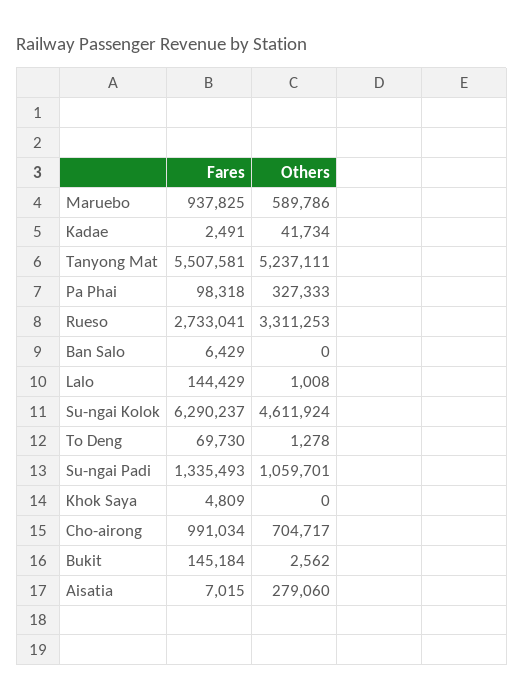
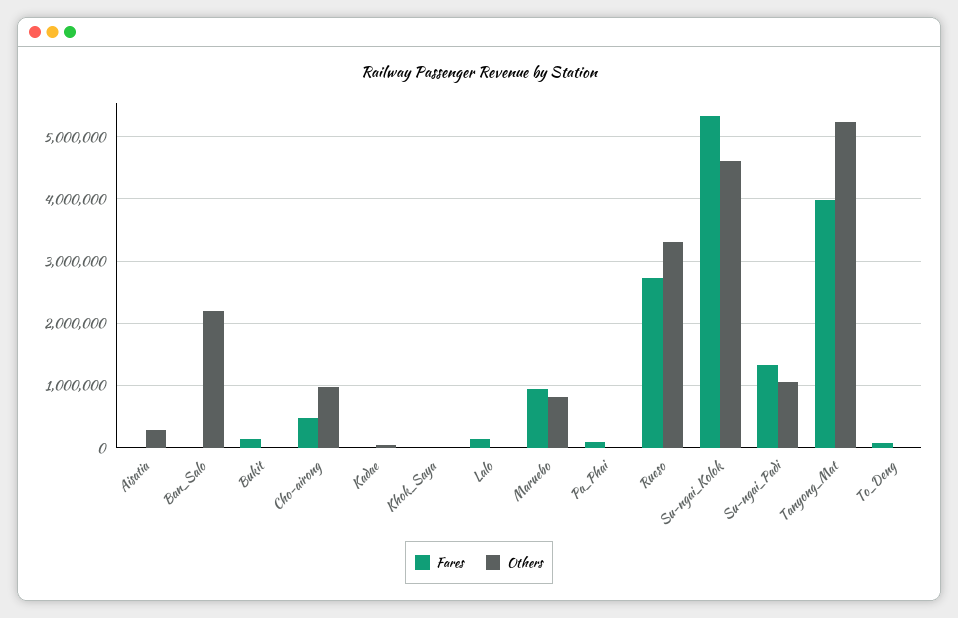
Others, Maruebo: 589786 -> 800000
Fares, Tanyong Mat: 5507581 -> 4000000
Others, Pa Phai: 327333 -> 0
Others, Ban Salo: 0 -> 2200000
Fares, Su-ngai Kolok: 6290237 -> 5300000
Fares, Cho-airong: 991034 -> 500000
Others, Cho-airong: 704717 -> 1000000

